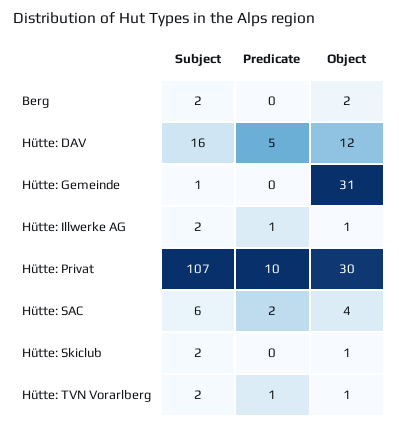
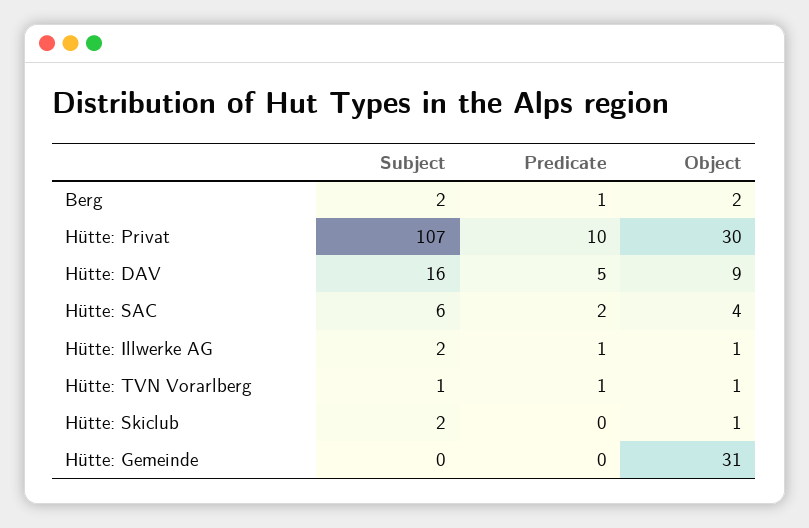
Predicate, Berg: 0 -> 1
Object, Hütte: DAV: 12 -> 9
Subject, Hütte: Gemeinde: 1 -> 0
Subject, Hütte: TVN Vorarlberg: 2 -> 1

